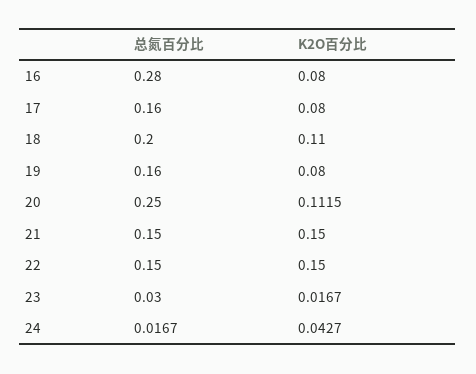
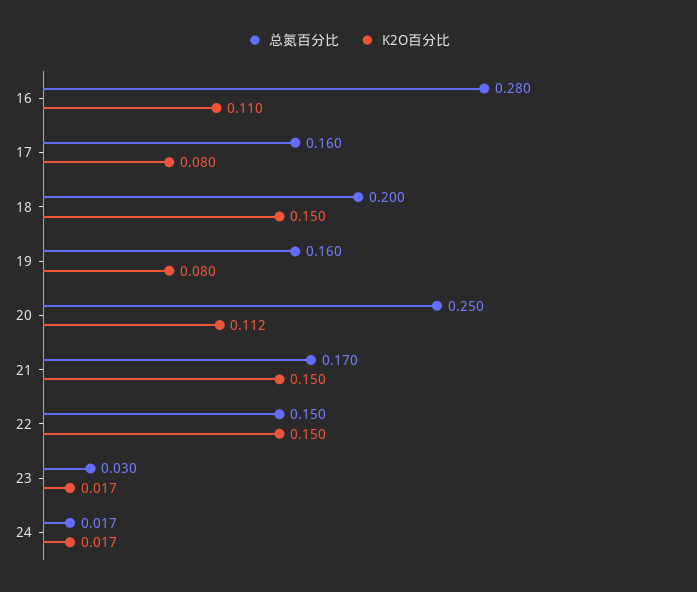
K2O百分比, 16: 0.08 -> 0.11
K2O百分比, 18: 0.11 -> 0.15
总氮百分比, 21: 0.15 -> 0.17
K2O百分比, 24: 0.0427 -> 0.017

